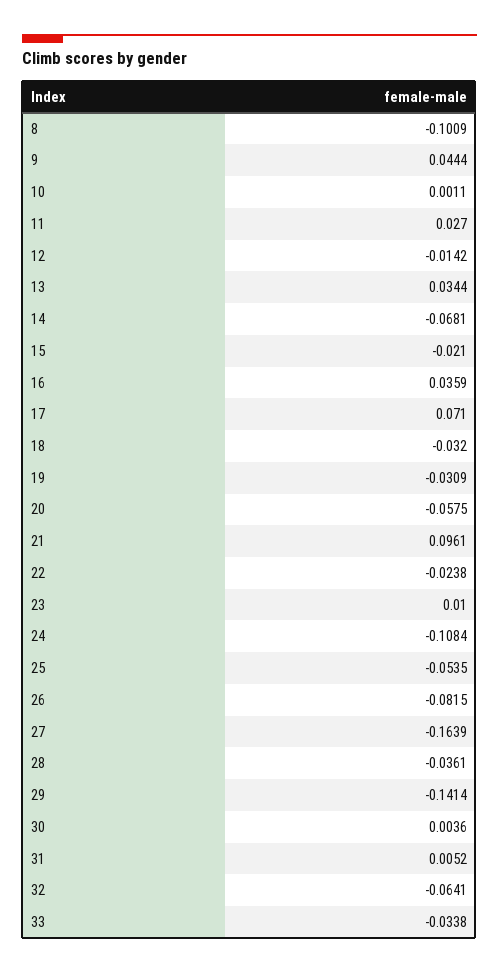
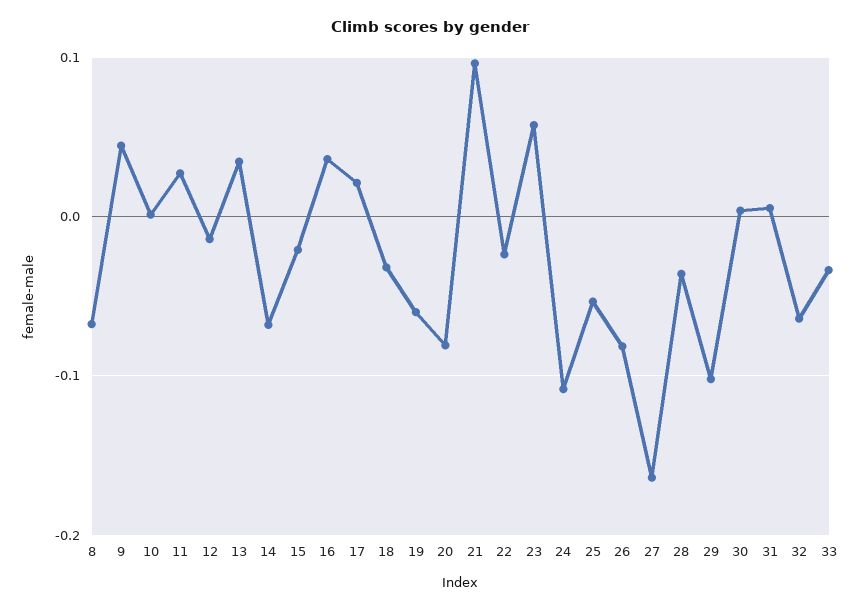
8: -0.1009 -> -0.07
17: 0.071 -> 0.02
19: -0.0309 -> -0.06
20: -0.0575 -> -0.08
23: 0.01 -> 0.06
29: -0.1414 -> -0.1

